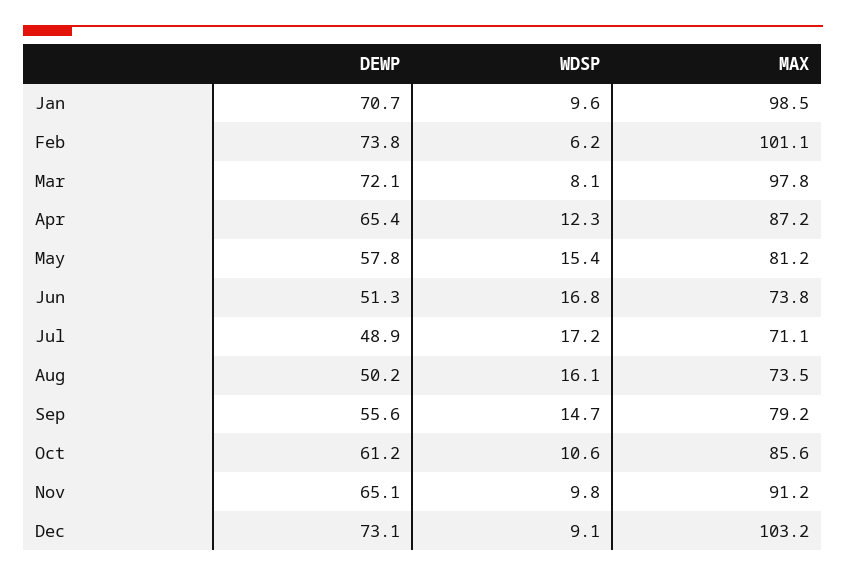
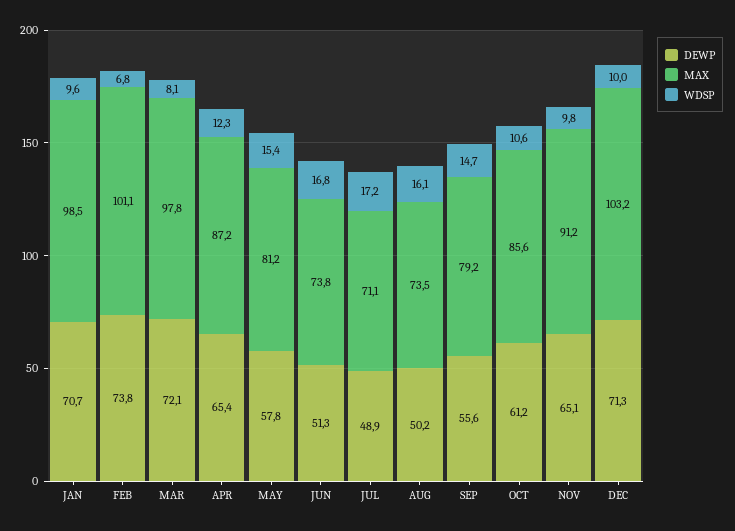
WDSP, Feb: 6.2 -> 6.8
DEWP, Dec: 73.1 -> 71.3
WDSP, Dec: 9.1 -> 10

